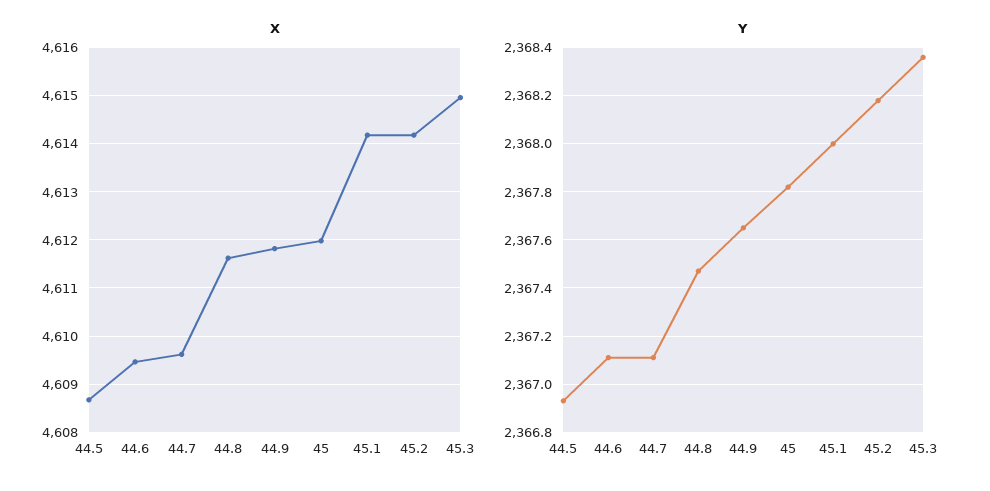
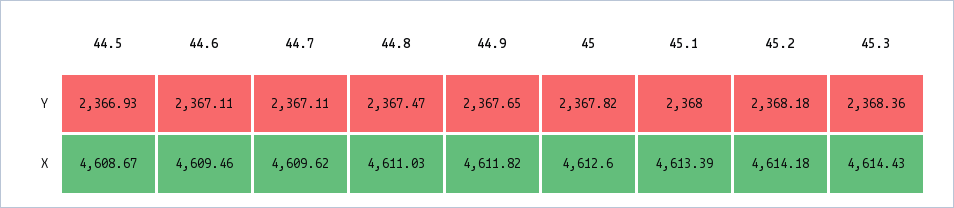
X, 44.8: 4611.6 -> 4611.03
X, 45: 4612 -> 4612.6
X, 45.1: 4614.2 -> 4613.39
X, 45.3: 4615 -> 4614.43

